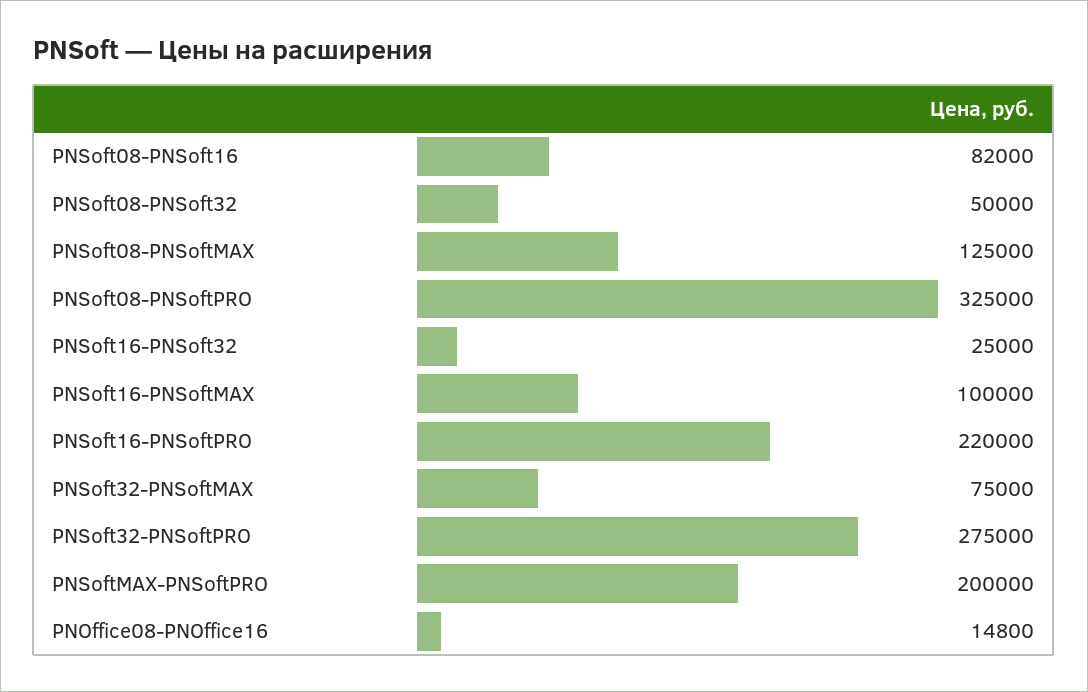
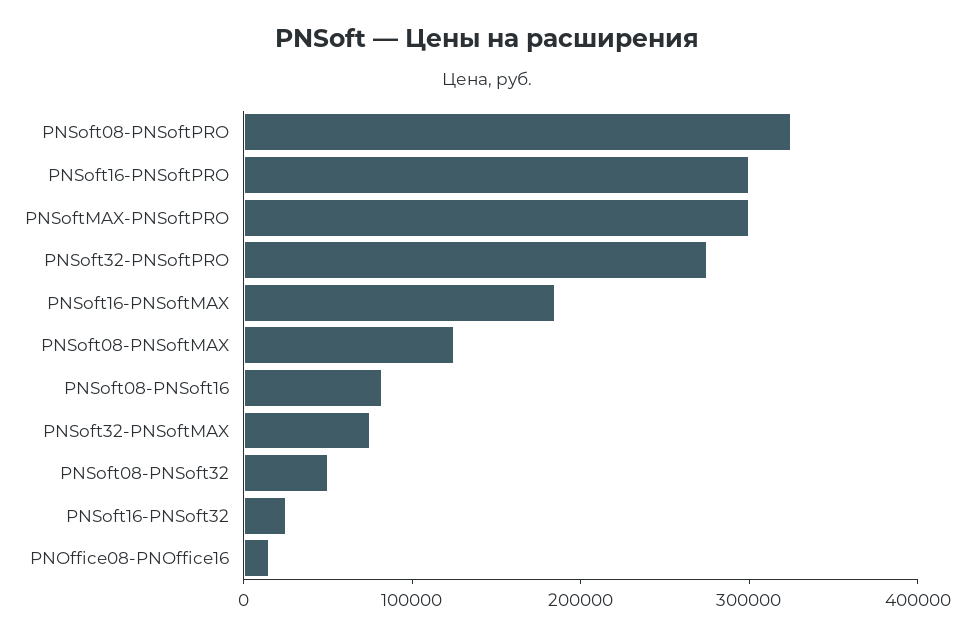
PNSoft16-PNSoftMAX: 100000 -> 180000
PNSoft16-PNSoftPRO: 220000 -> 300000
PNSoftMAX-PNSoftPRO: 200000 -> 300000

